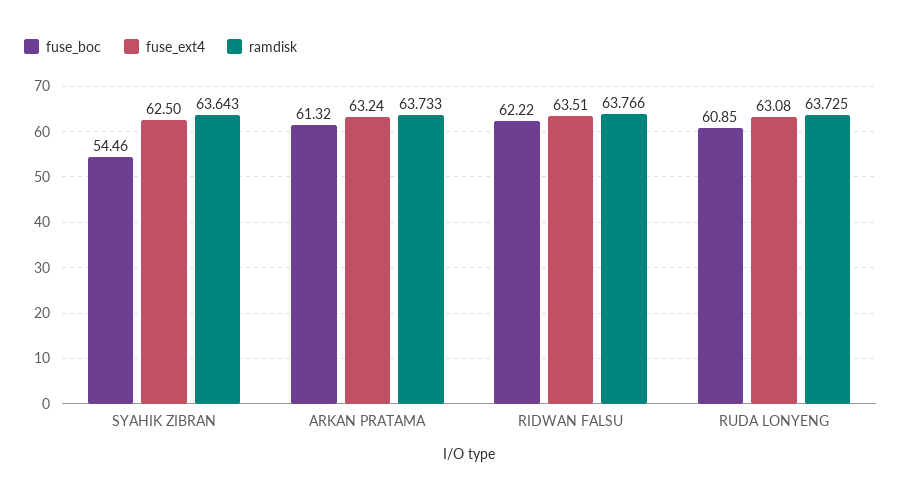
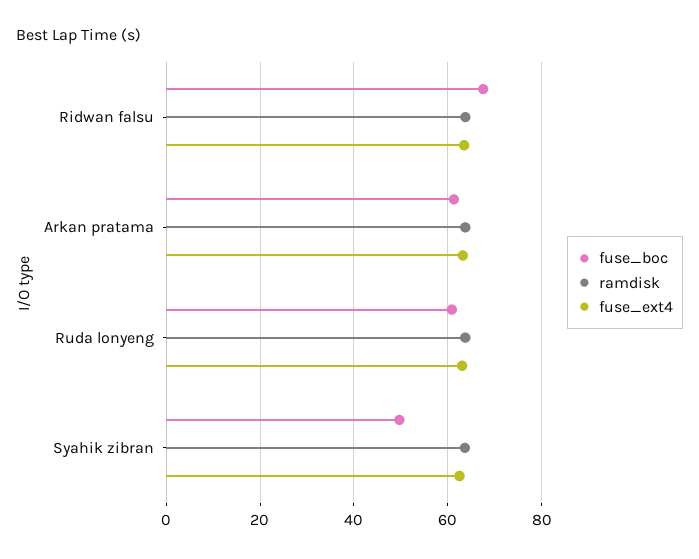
fuse_boc, SYAHIK ZIBRAN: 54.46 -> 50
fuse_boc, RIDWAN FALSU: 62.22 -> 68

